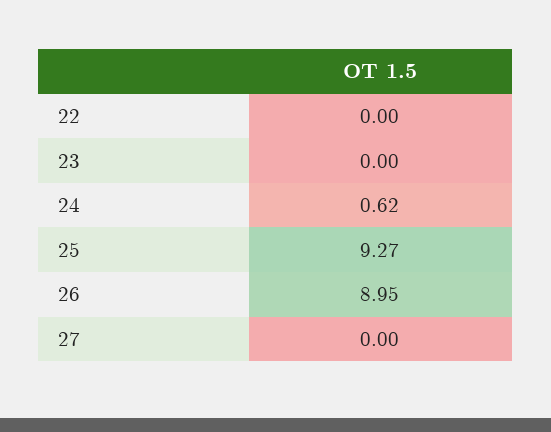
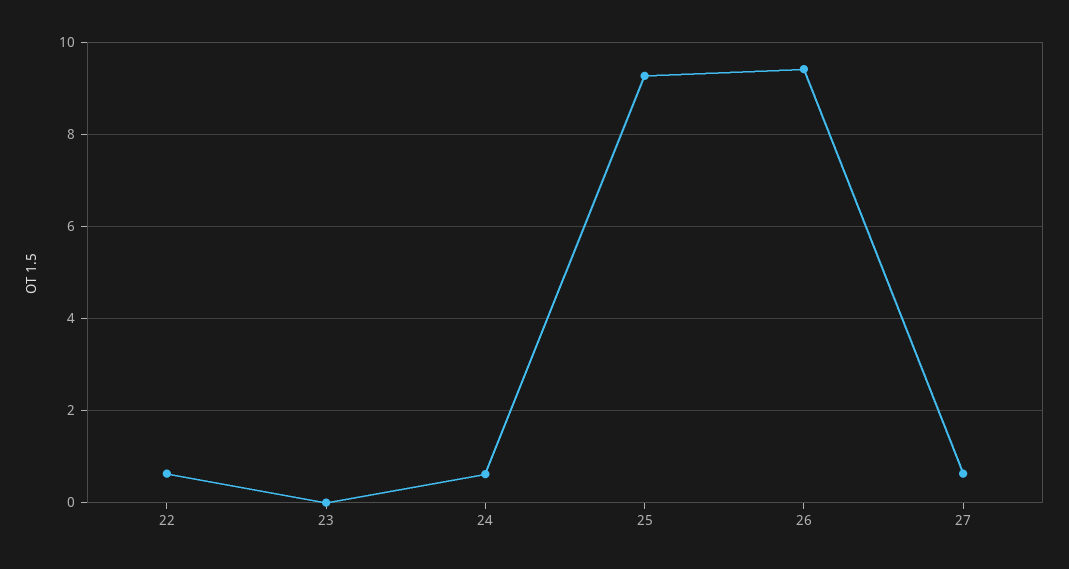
22: 0 -> 0.6
26: 8.95 -> 9.4
27: 0 -> 0.6

